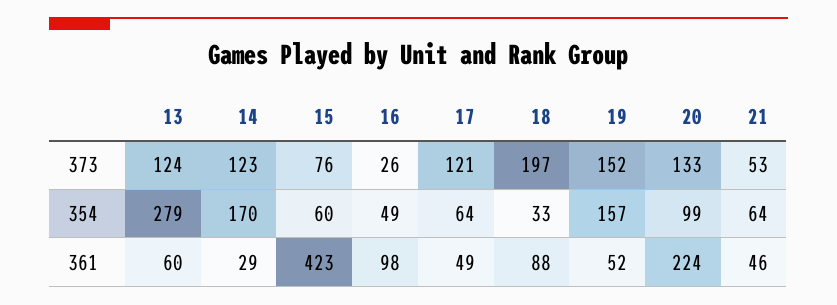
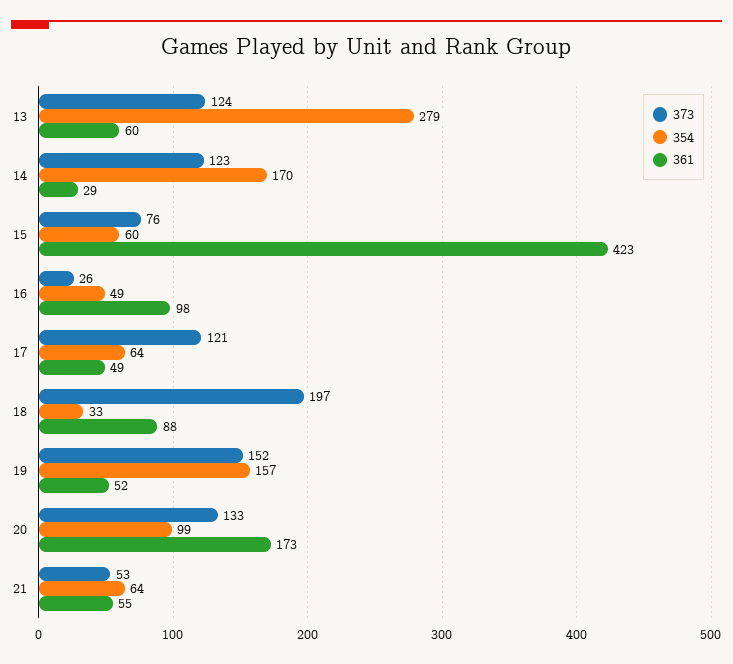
361, 20: 224 -> 173
361, 21: 46 -> 55

